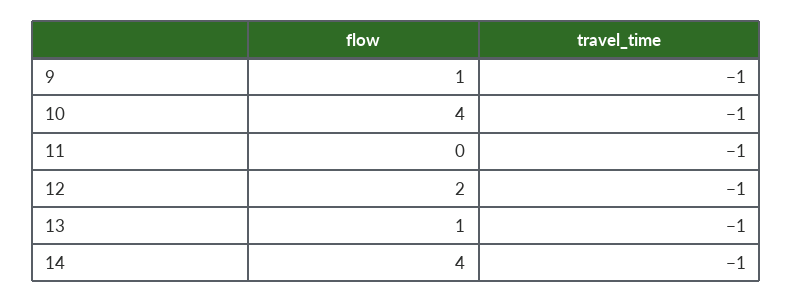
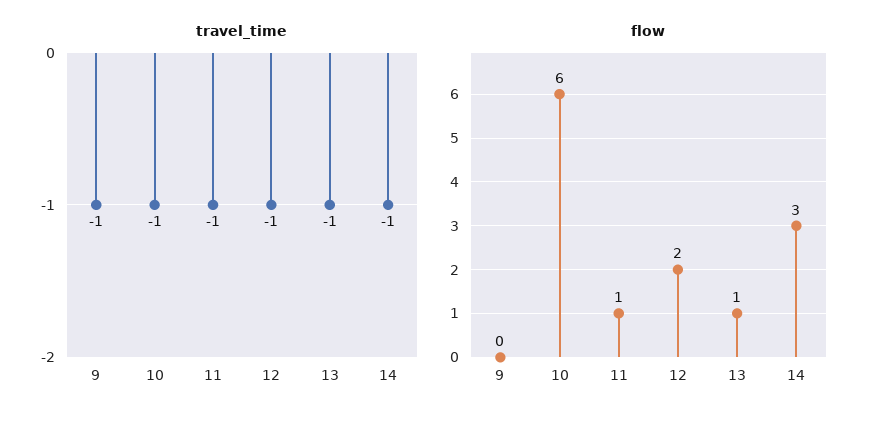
flow, 9: 1 -> 0
flow, 10: 4 -> 6
flow, 11: 0 -> 1
flow, 14: 4 -> 3

